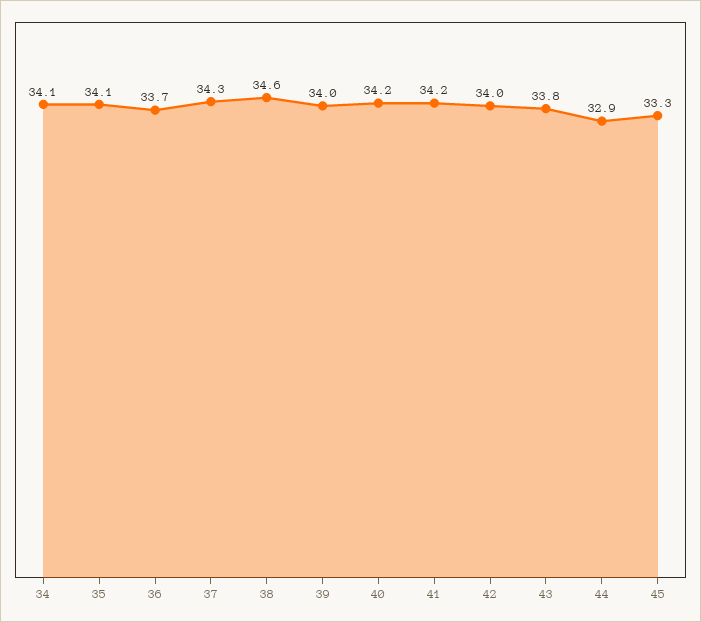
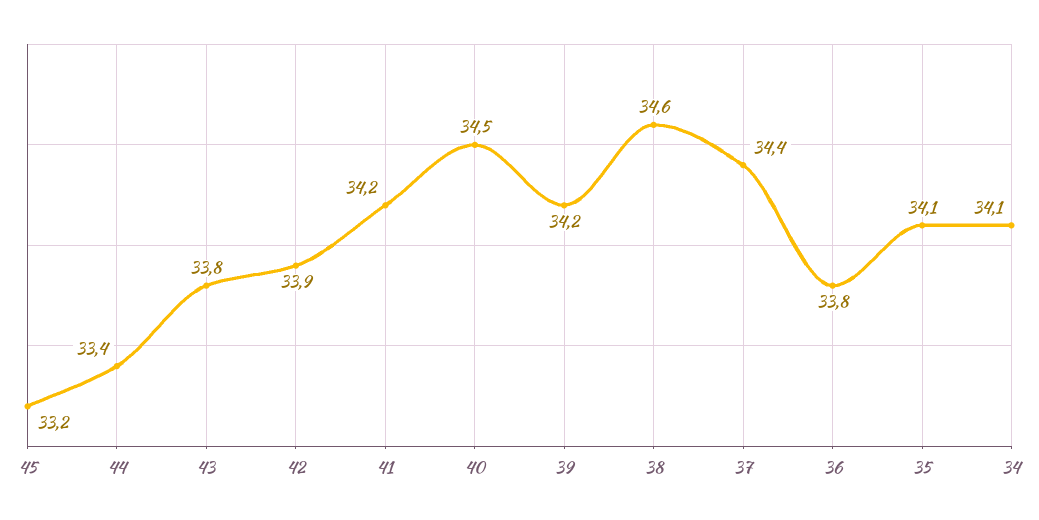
36: 33.7 -> 33.8
37: 34.3 -> 34.4
39: 34 -> 34.2
40: 34.2 -> 34.5
42: 34 -> 33.9
44: 32.9 -> 33.4
45: 33.3 -> 33.2

